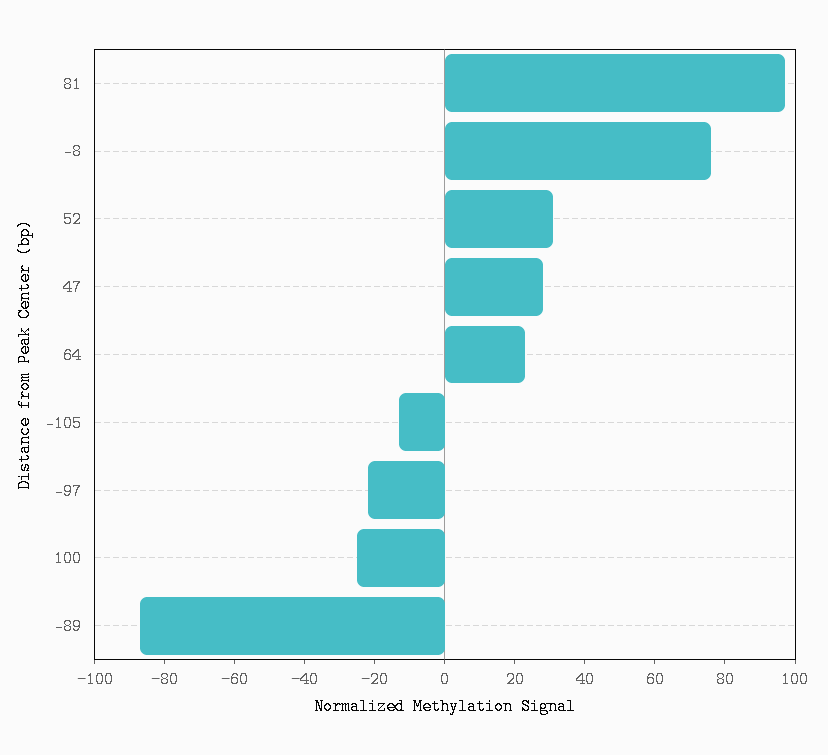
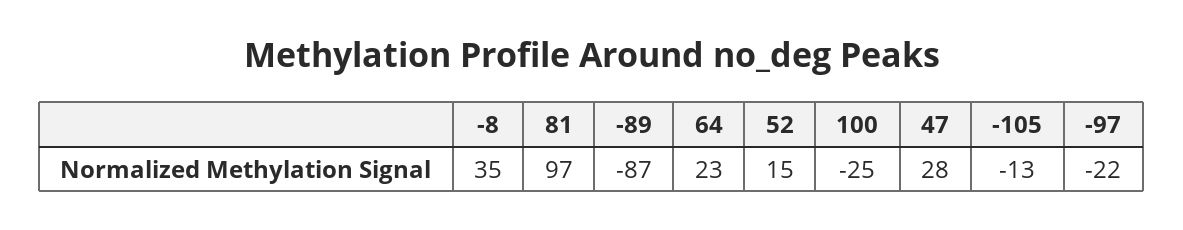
-8: 75 -> 35
52: 30 -> 15

